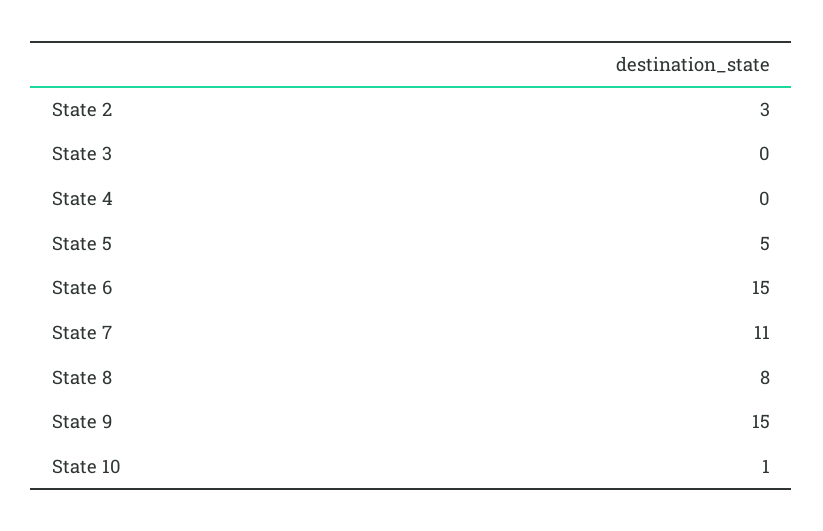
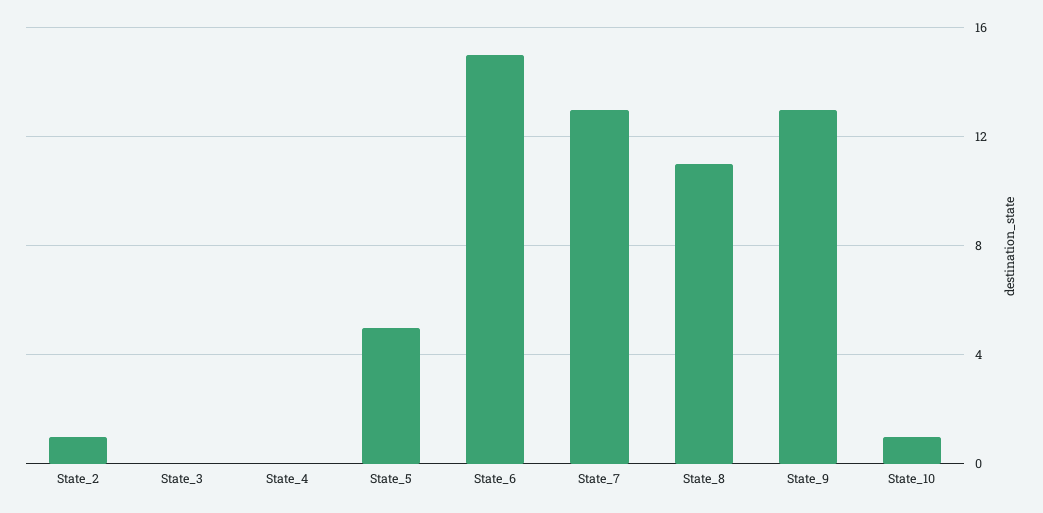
State 2: 3 -> 1
State 7: 11 -> 13
State 8: 8 -> 11
State 9: 15 -> 13

